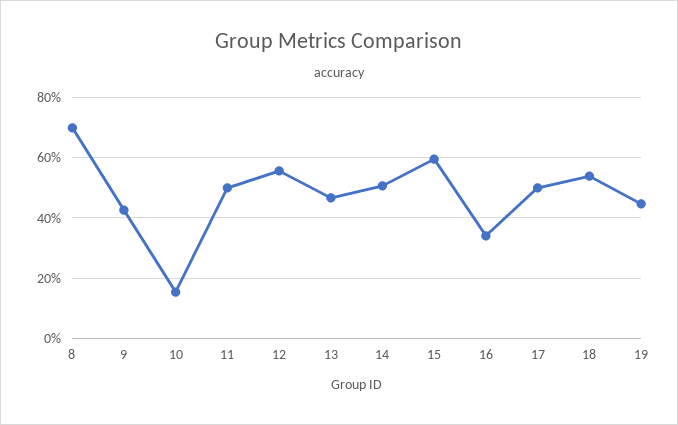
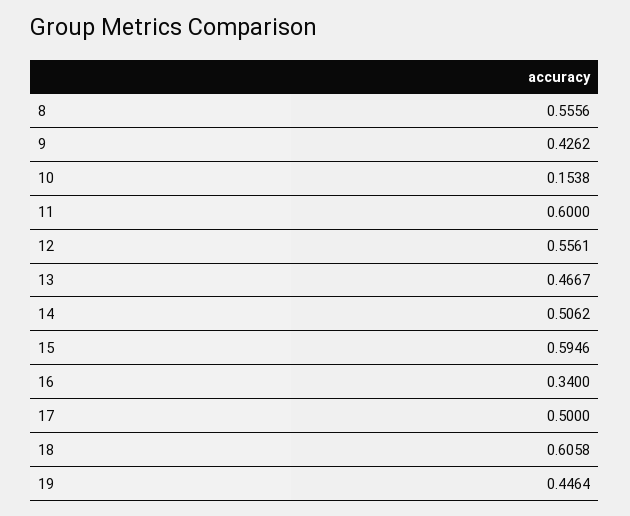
8: 0.7 -> 0.5556
11: 0.5 -> 0.6
18: 0.54 -> 0.6058

